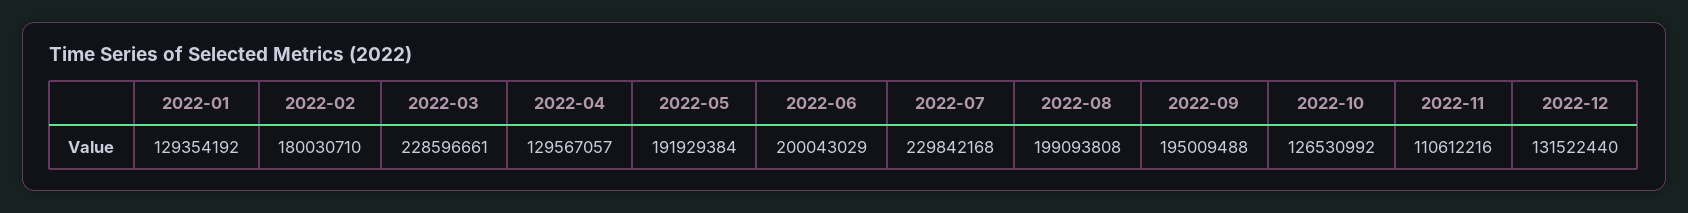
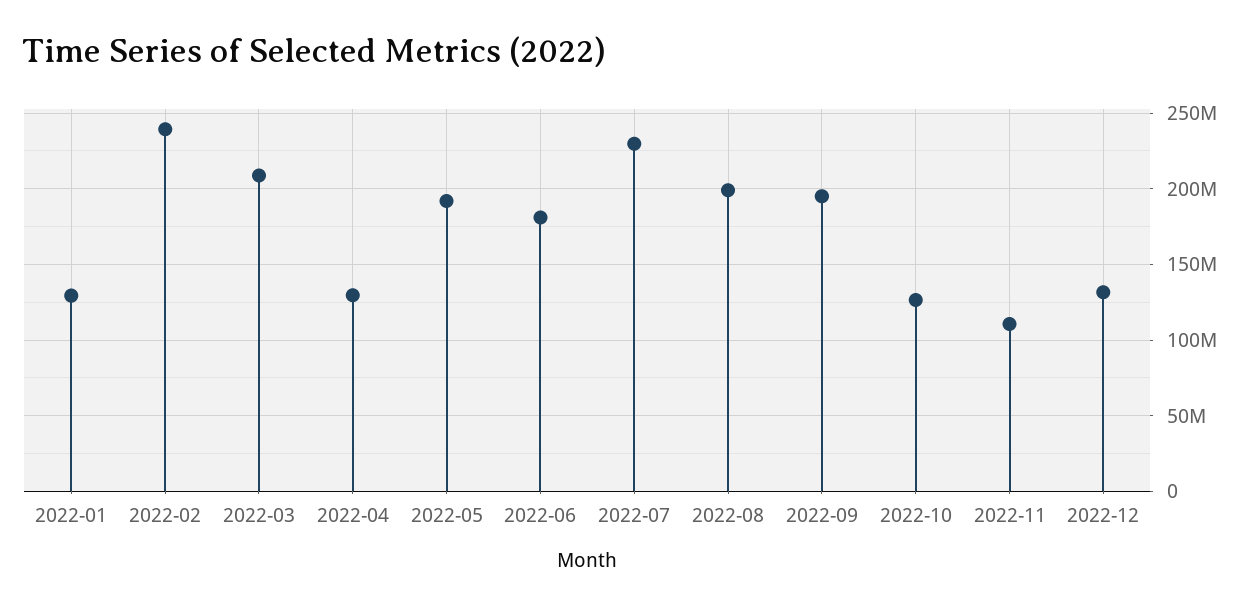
2022-02: 180030710 -> 240000000
2022-03: 228596661 -> 210000000
2022-06: 200043029 -> 180000000

